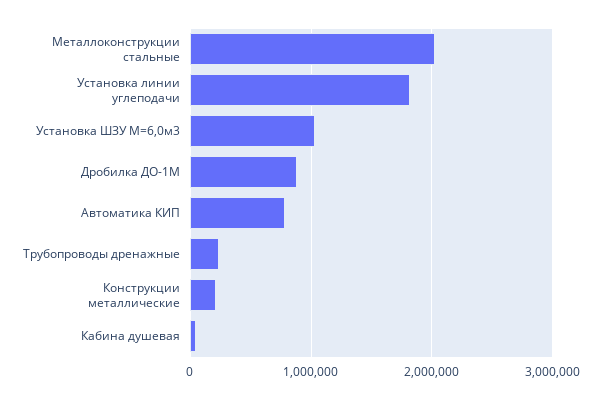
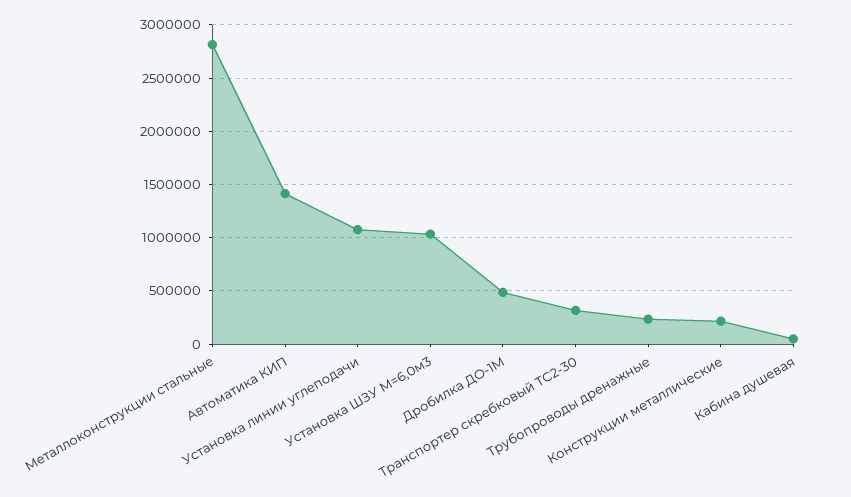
Металлоконструкции стальные: 2000000 -> 2800000
Установка линии углеподачи: 1800000 -> 1100000
Дробилка ДО-1М: 900000 -> 500000
Автоматика КИП: 800000 -> 1400000
Транспортер скребковый ТС2-30: none -> 300000

